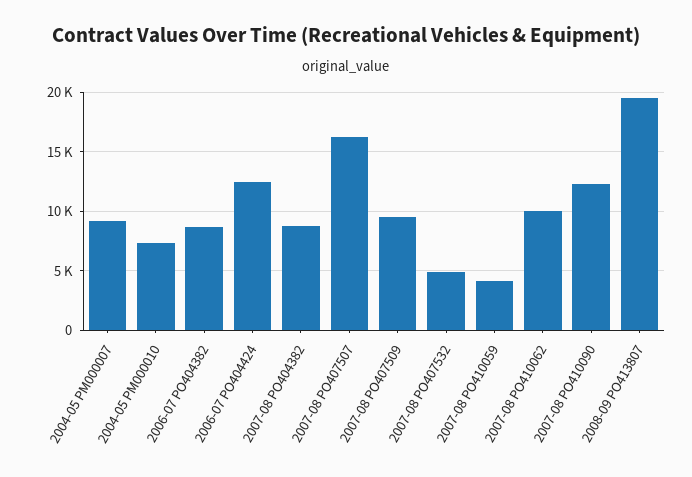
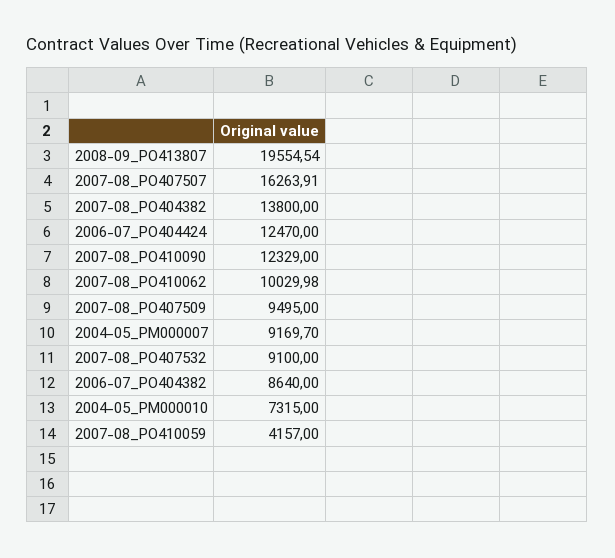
2007-08 PO404382: 9000 -> 13800
2007-08 PO407532: 5000 -> 9100

